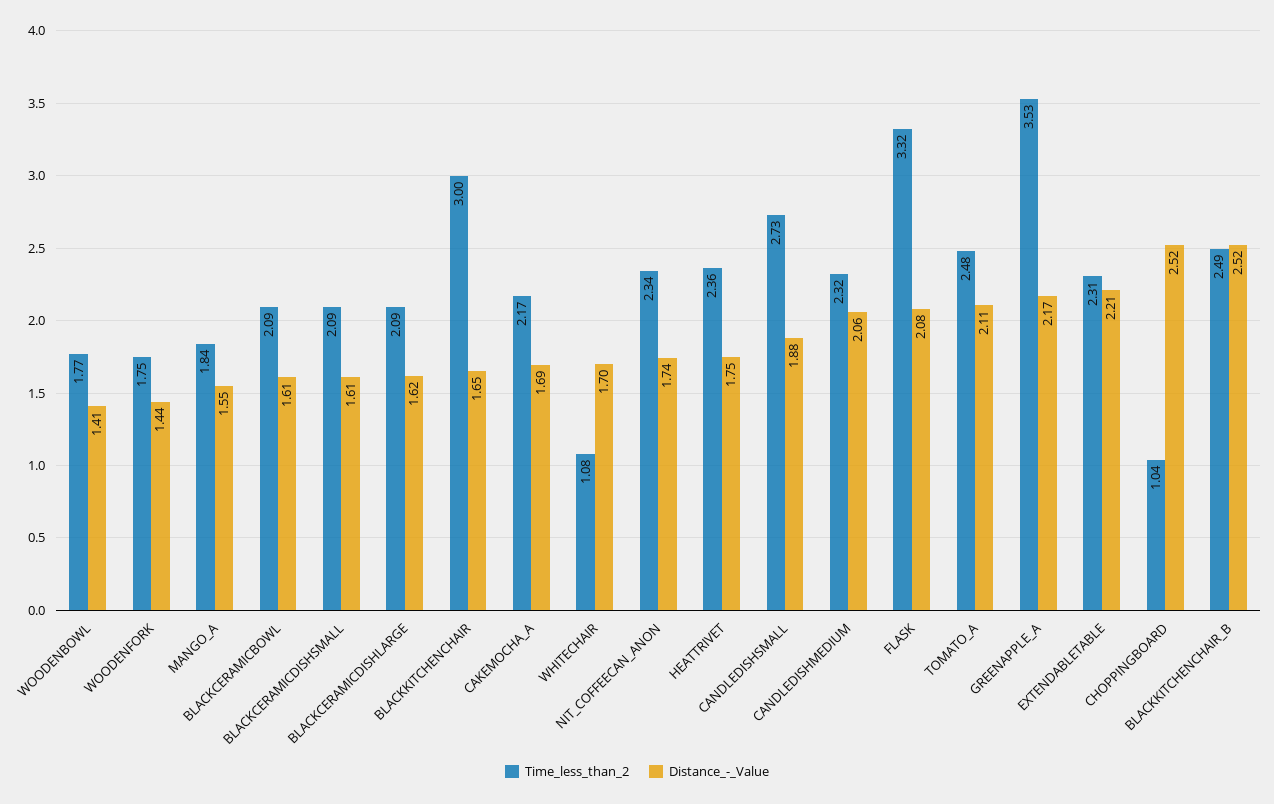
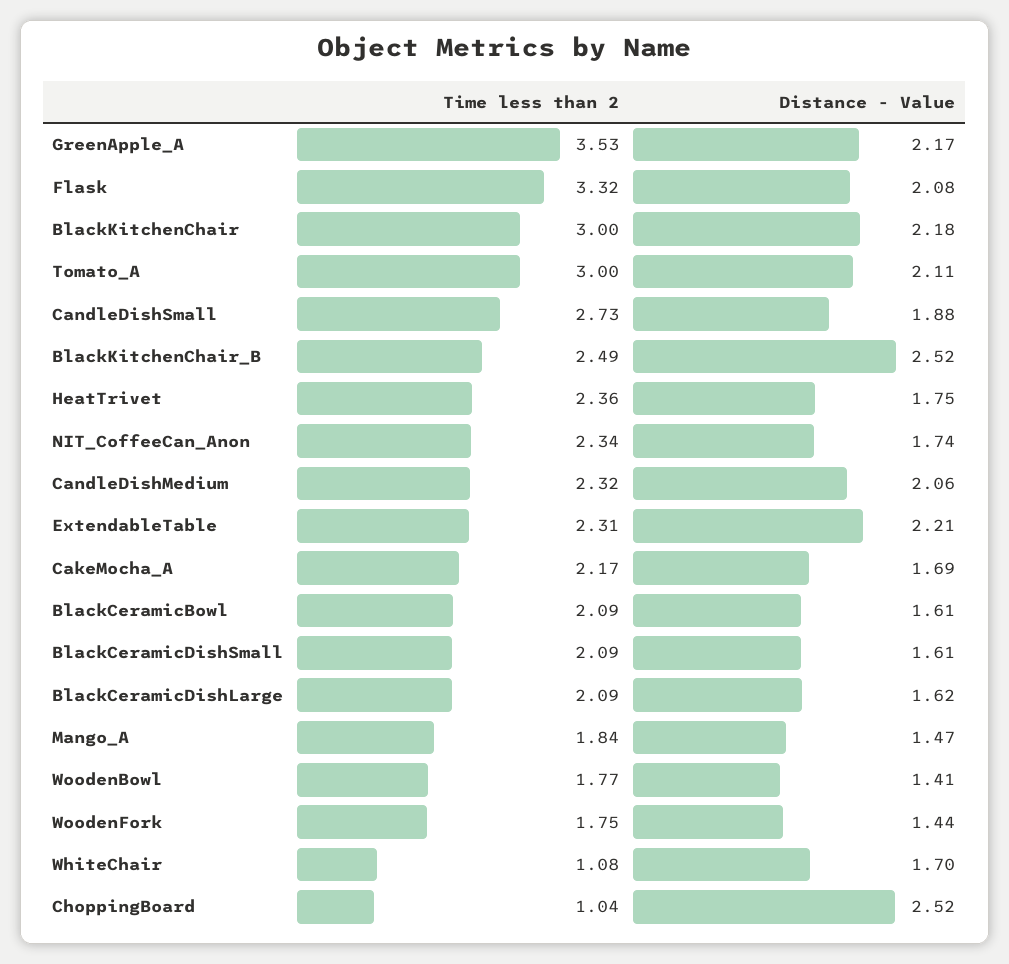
Distance_-_Value, MANGO_A: 1.55 -> 1.47
Distance_-_Value, BLACKKITCHENCHAIR: 1.65 -> 2.18
Time_less_than_2, TOMATO_A: 2.48 -> 3

